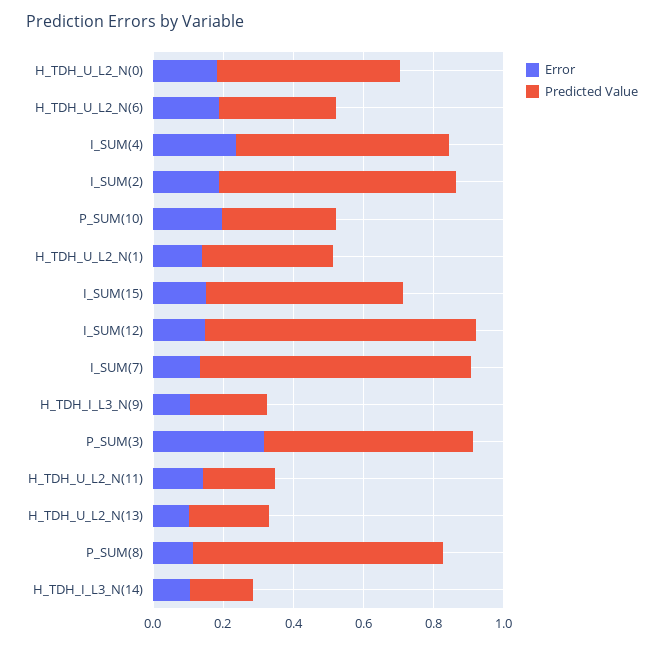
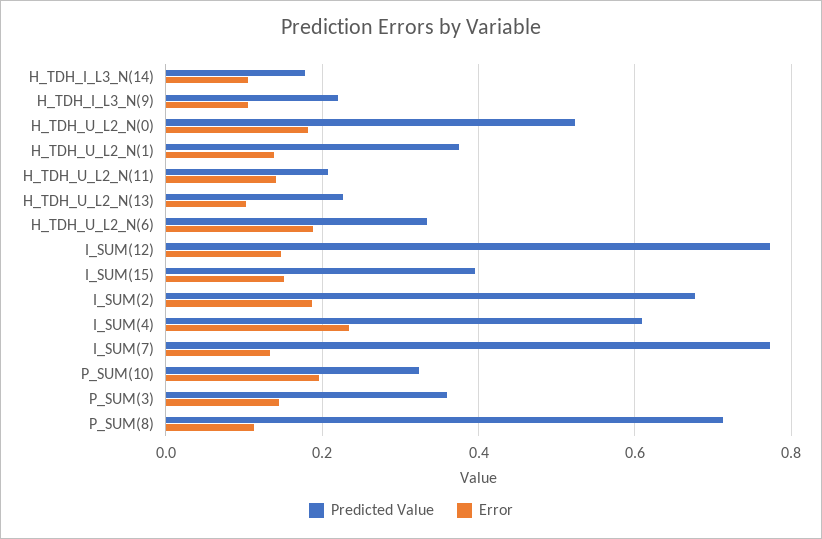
Predicted Value, I_SUM(15): 0.55 -> 0.4
Error, P_SUM(3): 0.3 -> 0.14
Predicted Value, P_SUM(3): 0.6 -> 0.36

